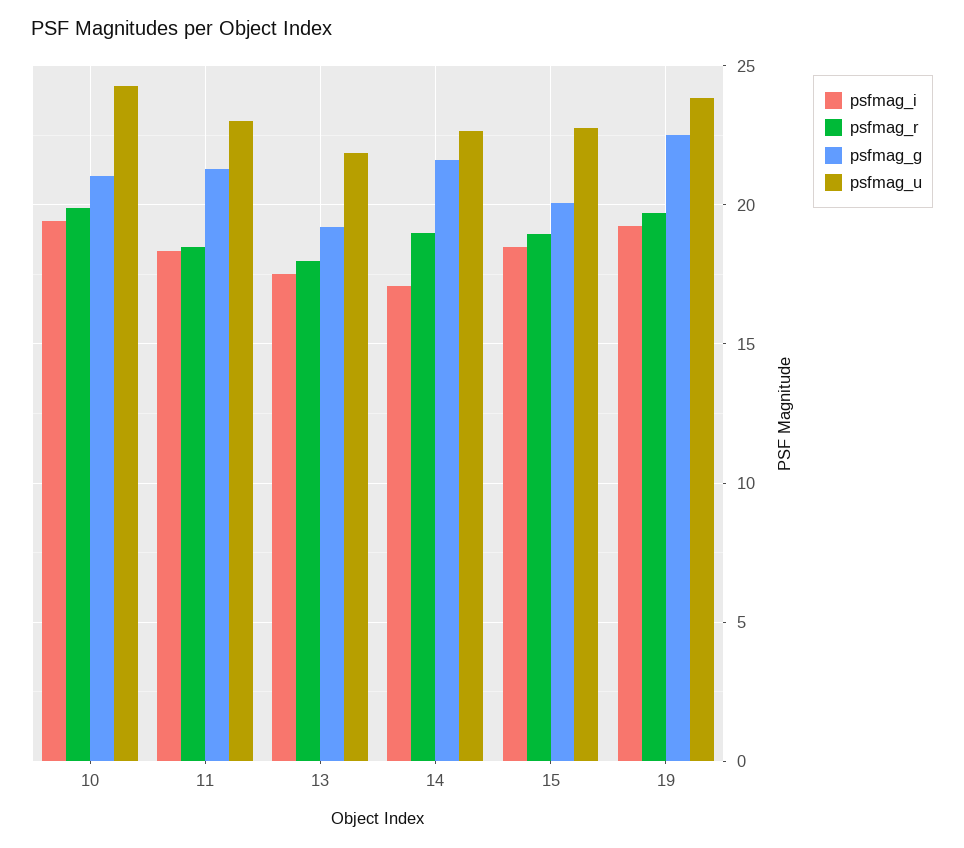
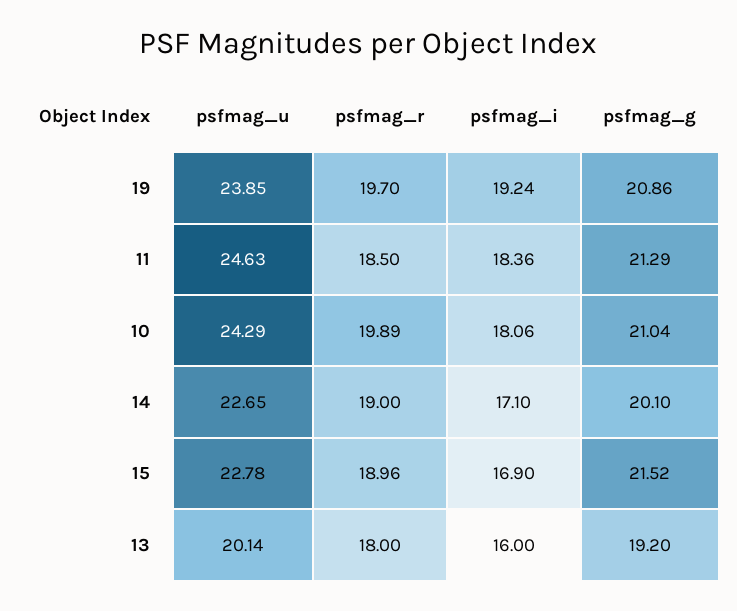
psfmag_i, 10: 19.5 -> 18.06
psfmag_u, 11: 23 -> 24.63
psfmag_i, 13: 17.5 -> 16
psfmag_u, 13: 22 -> 20.14
psfmag_g, 14: 21.5 -> 20.1
psfmag_i, 15: 18.5 -> 16.9
psfmag_g, 15: 20 -> 21.52
psfmag_g, 19: 22.5 -> 20.86

